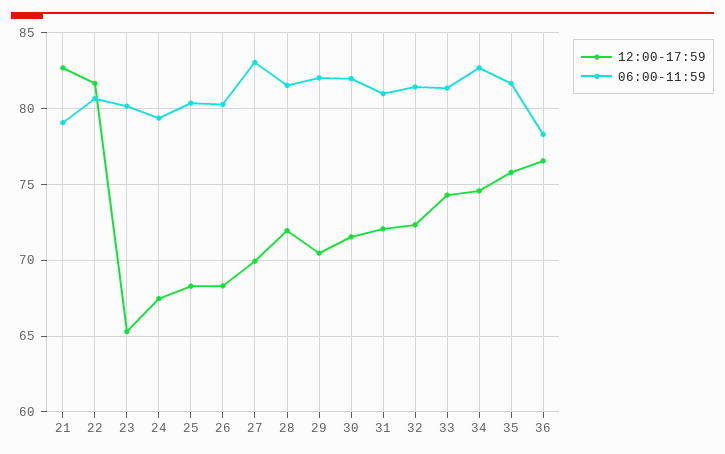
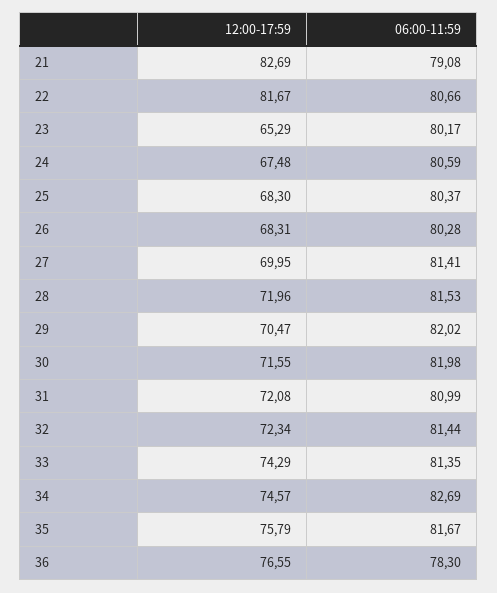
06:00-11:59, 24: 79.5 -> 80.59
06:00-11:59, 27: 83 -> 81.41

